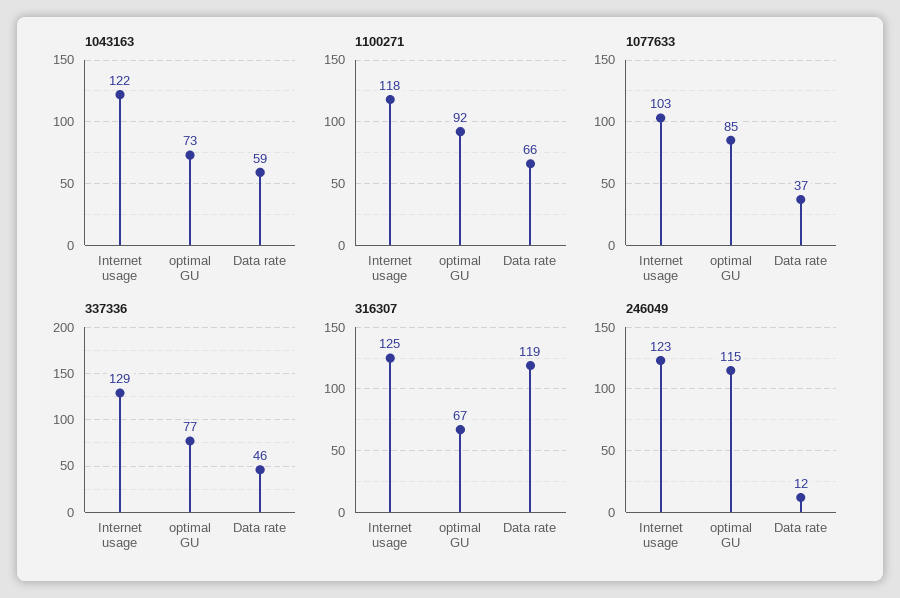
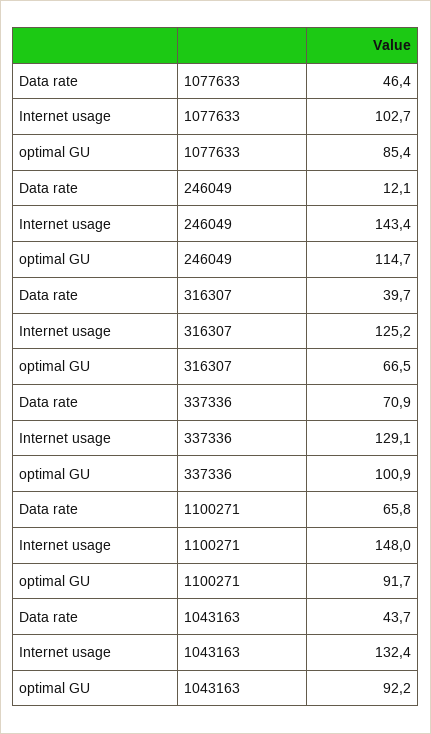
1043163, Internet usage: 122 -> 132.4
1043163, optimal GU: 73 -> 92.2
1043163, Data rate: 59 -> 43.7
1100271, Internet usage: 118 -> 148
1077633, Data rate: 37 -> 46.4
337336, optimal GU: 77 -> 100.9
337336, Data rate: 46 -> 70.9
316307, Data rate: 119 -> 39.7
246049, Internet usage: 123 -> 143.4

